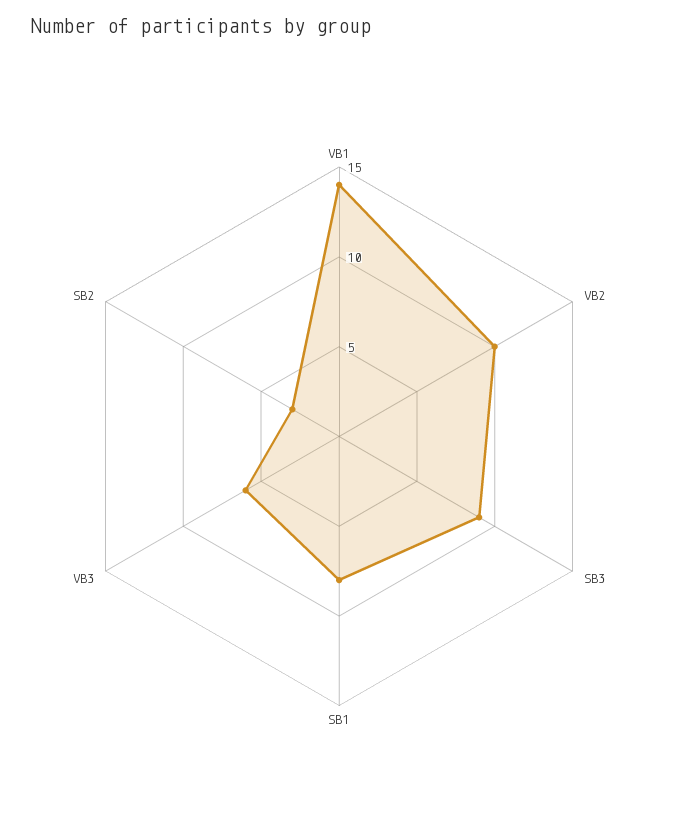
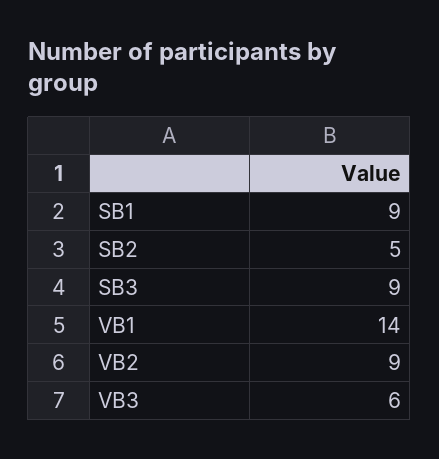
VB2: 10 -> 9
SB1: 8 -> 9
SB2: 3 -> 5

